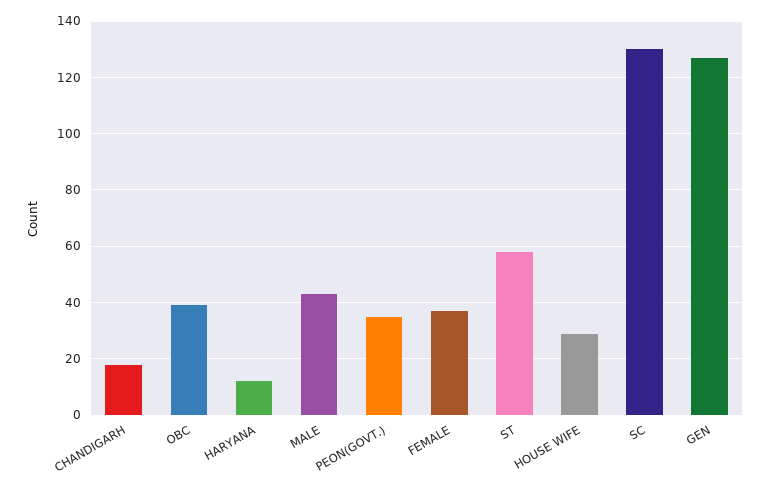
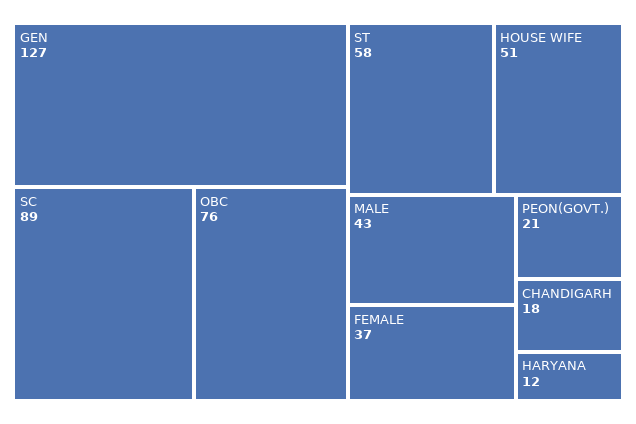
OBC: 40 -> 76
PEON(GOVT.): 35 -> 21
HOUSE WIFE: 30 -> 51
SC: 130 -> 89

